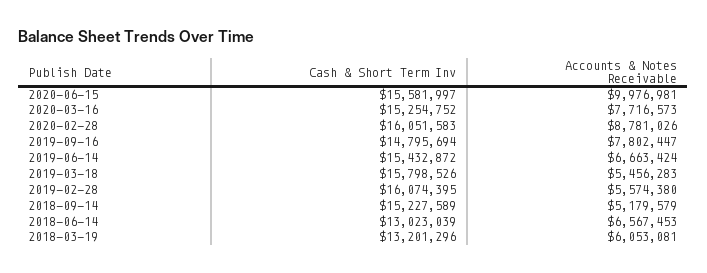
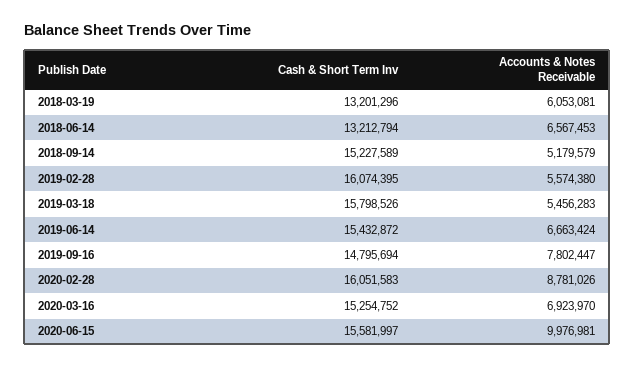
Accounts & Notes Receivable, 2020-03-16: 7716573 -> 6923970
Cash & Short Term Inv, 2018-06-14: 13023039 -> 13212794

